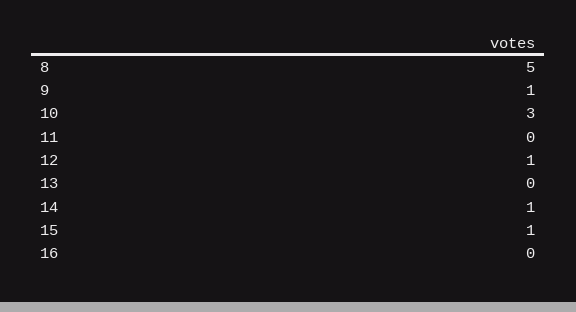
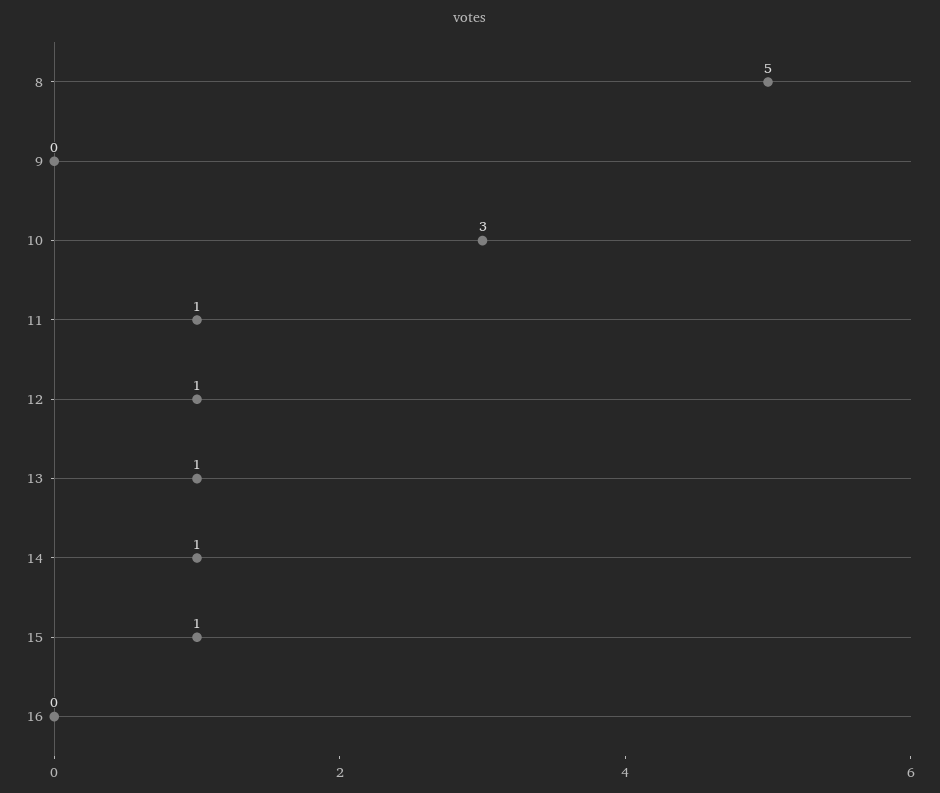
9: 1 -> 0
11: 0 -> 1
13: 0 -> 1

